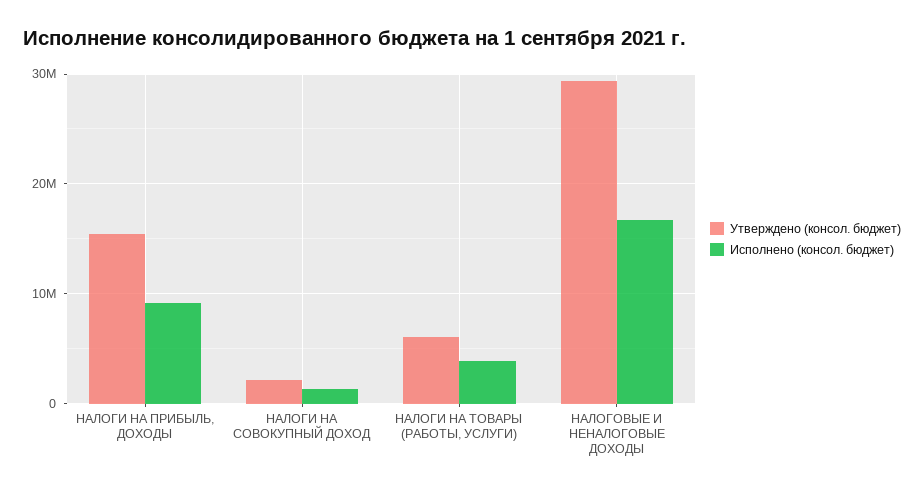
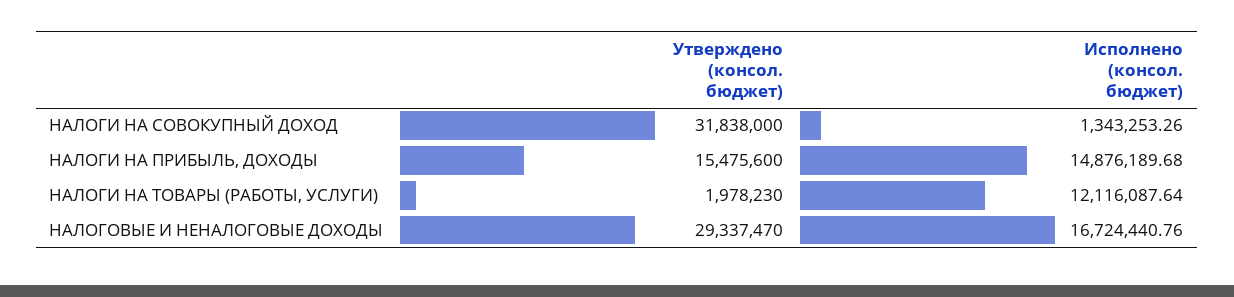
Исполнено (консол. бюджет), НАЛОГИ НА ПРИБЫЛЬ, ДОХОДЫ: 9000000 -> 14876189.68
Утверждено (консол. бюджет), НАЛОГИ НА СОВОКУПНЫЙ ДОХОД: 2000000 -> 31838000
Утверждено (консол. бюджет), НАЛОГИ НА ТОВАРЫ (РАБОТЫ, УСЛУГИ): 6000000 -> 1978230
Исполнено (консол. бюджет), НАЛОГИ НА ТОВАРЫ (РАБОТЫ, УСЛУГИ): 4000000 -> 12116087.64

